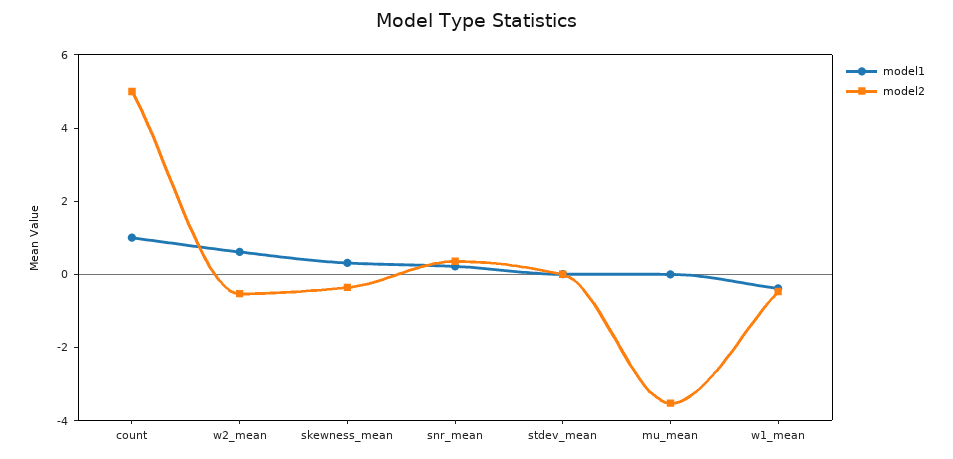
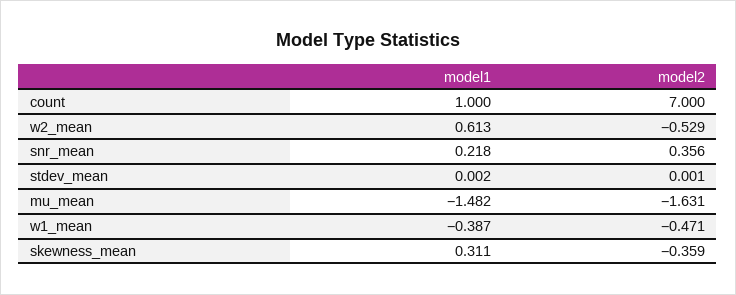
model2, count: 5 -> 7
model1, mu_mean: 0 -> -1.482
model2, mu_mean: -3.5 -> -1.631

